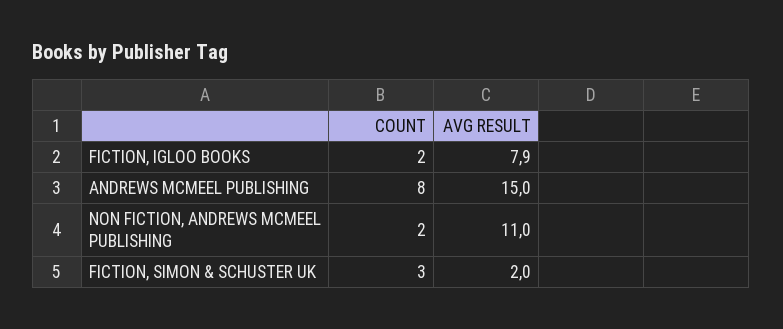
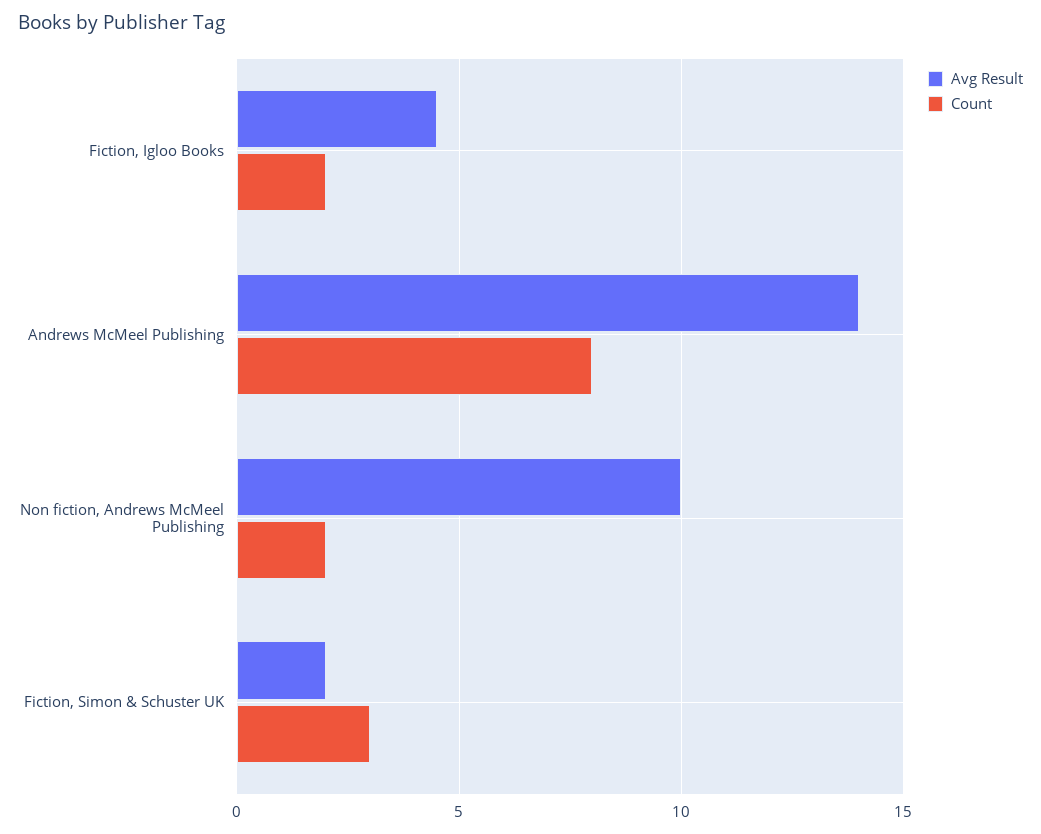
AVG RESULT, FICTION, IGLOO BOOKS: 7.9 -> 4.5
AVG RESULT, ANDREWS MCMEEL PUBLISHING: 15 -> 14
AVG RESULT, NON FICTION, ANDREWS MCMEEL PUBLISHING: 11 -> 10

